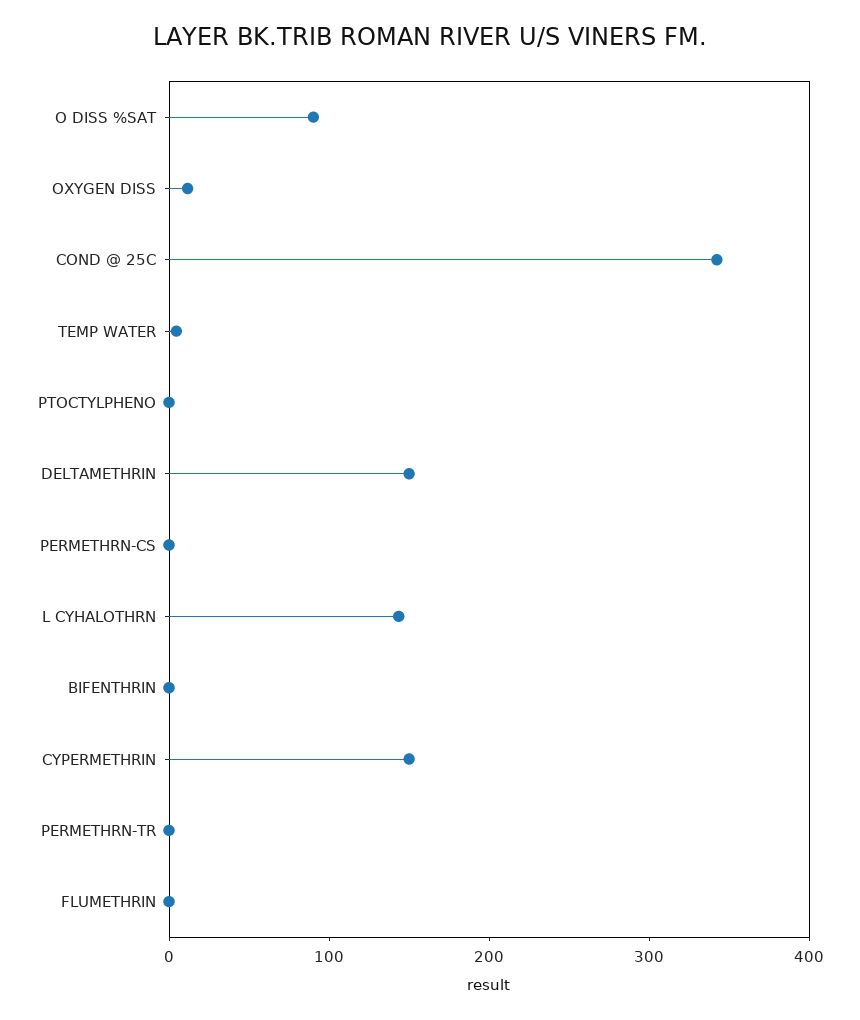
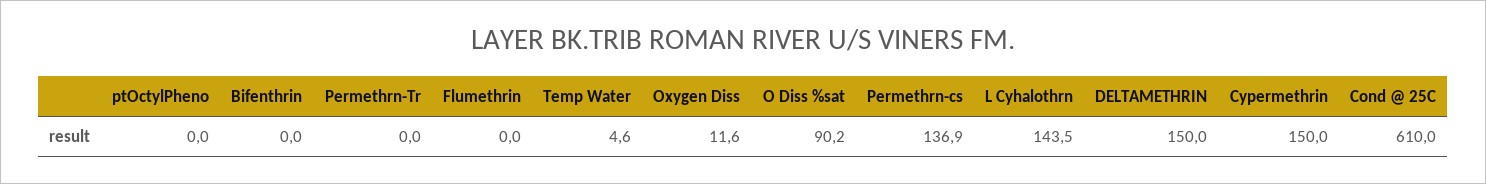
COND @ 25C: 340 -> 610
PERMETHRN-CS: 0 -> 136.9

